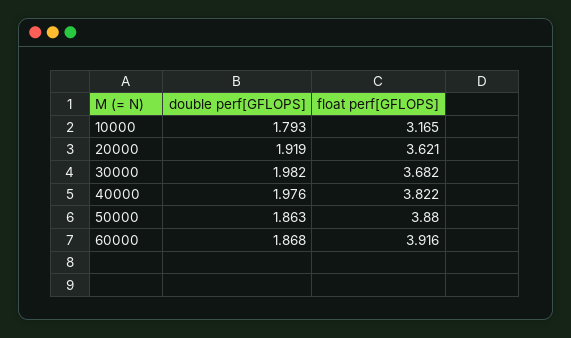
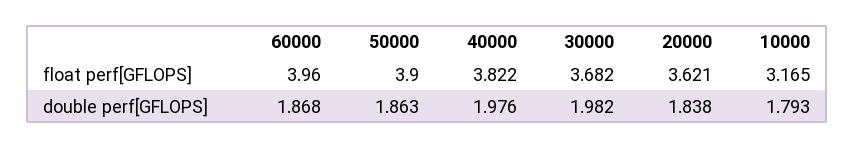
double perf[GFLOPS], 20000: 1.919 -> 1.838
float perf[GFLOPS], 50000: 3.88 -> 3.9
float perf[GFLOPS], 60000: 3.916 -> 3.96

